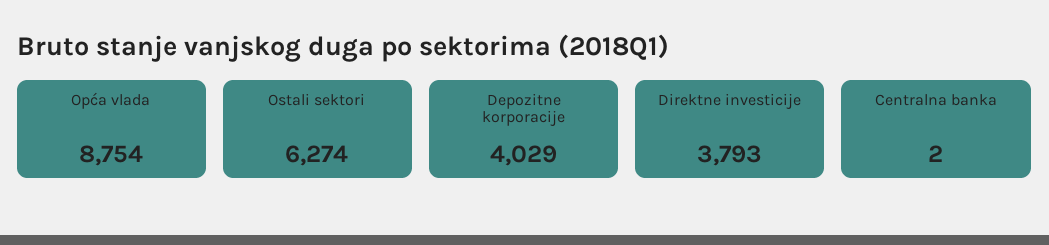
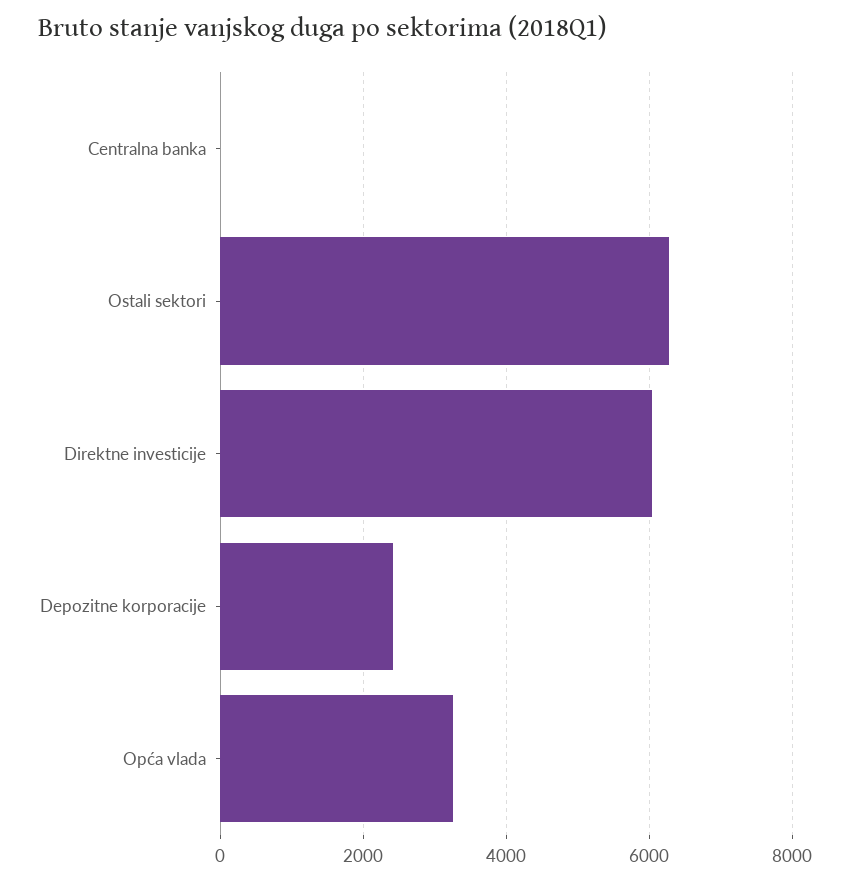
Opća vlada: 8754 -> 3200
Depozitne korporacije: 4029 -> 2400
Direktne investicije: 3793 -> 6000

